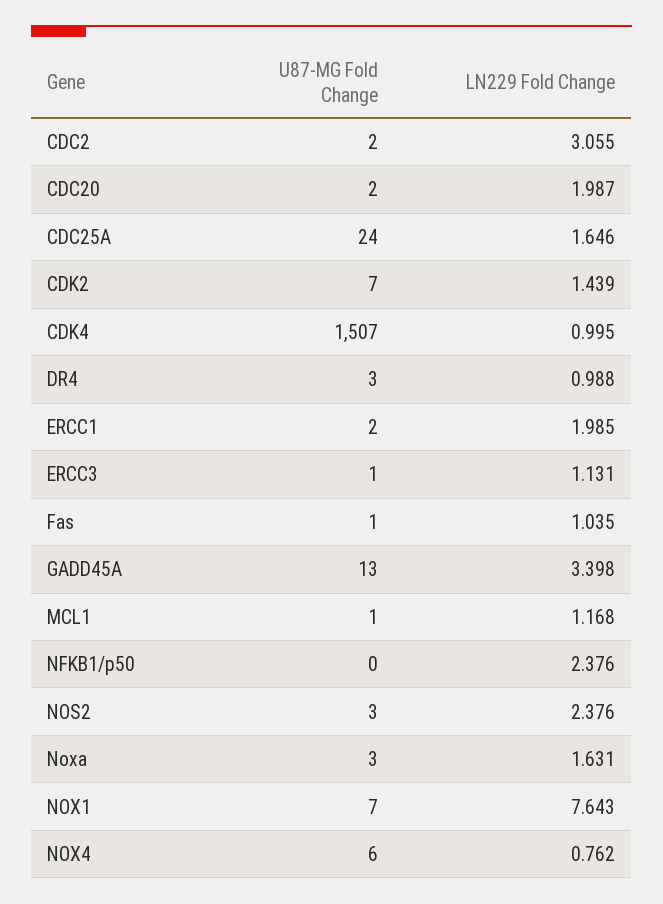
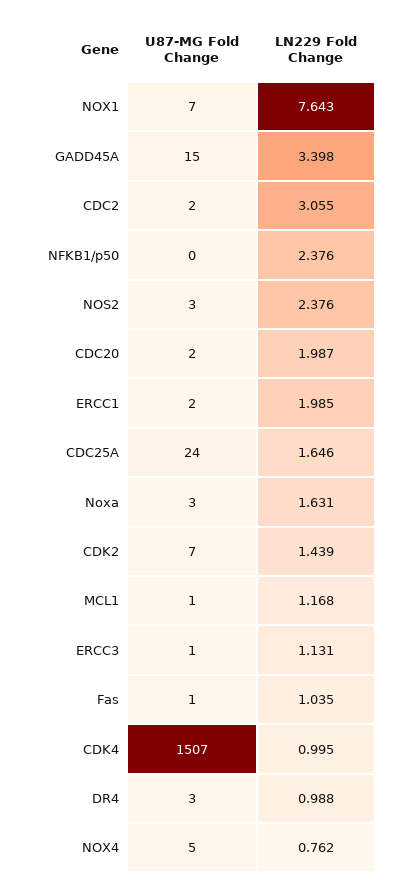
U87-MG Fold Change, GADD45A: 13 -> 15
U87-MG Fold Change, NOX4: 6 -> 5

